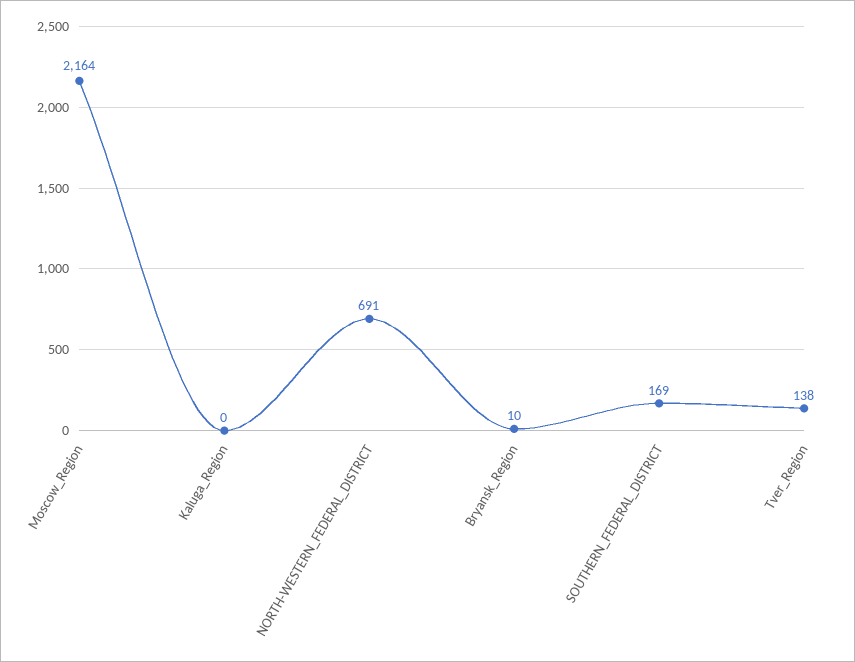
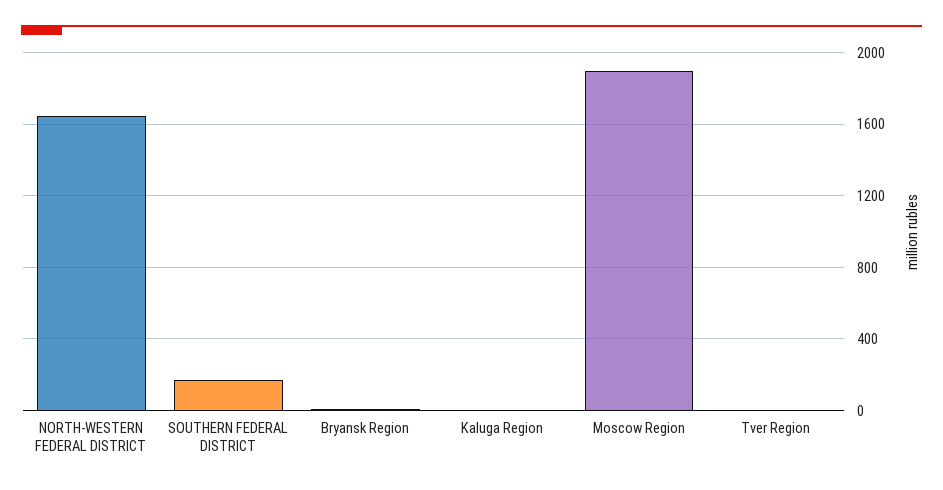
Moscow_Region: 2164 -> 1900
NORTH-WESTERN_FEDERAL_DISTRICT: 691 -> 1650
Tver_Region: 138 -> 0

